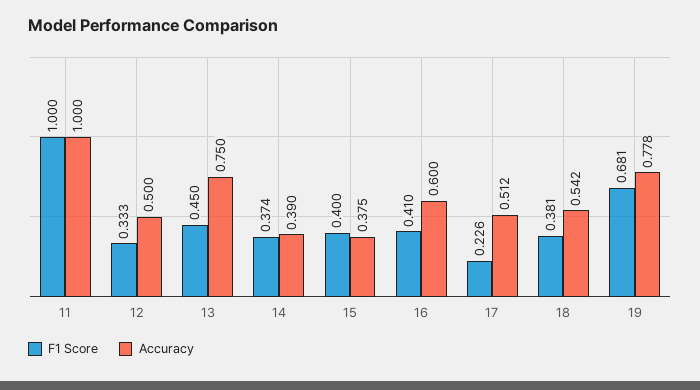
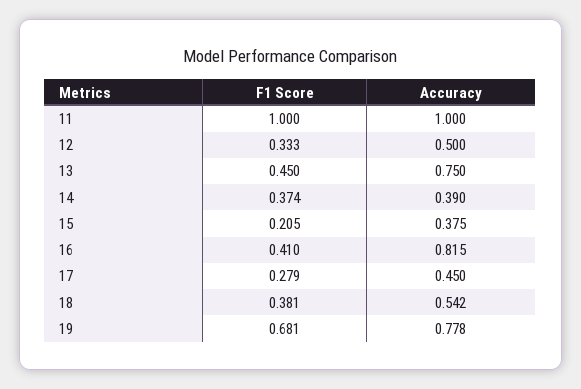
F1 Score, 15: 0.4 -> 0.205
Accuracy, 16: 0.6 -> 0.815
F1 Score, 17: 0.226 -> 0.279
Accuracy, 17: 0.512 -> 0.45

